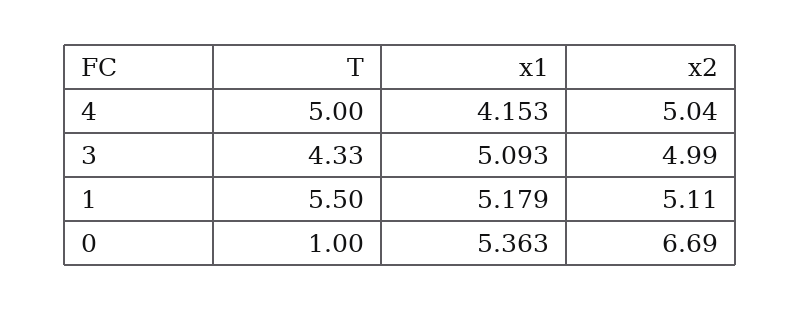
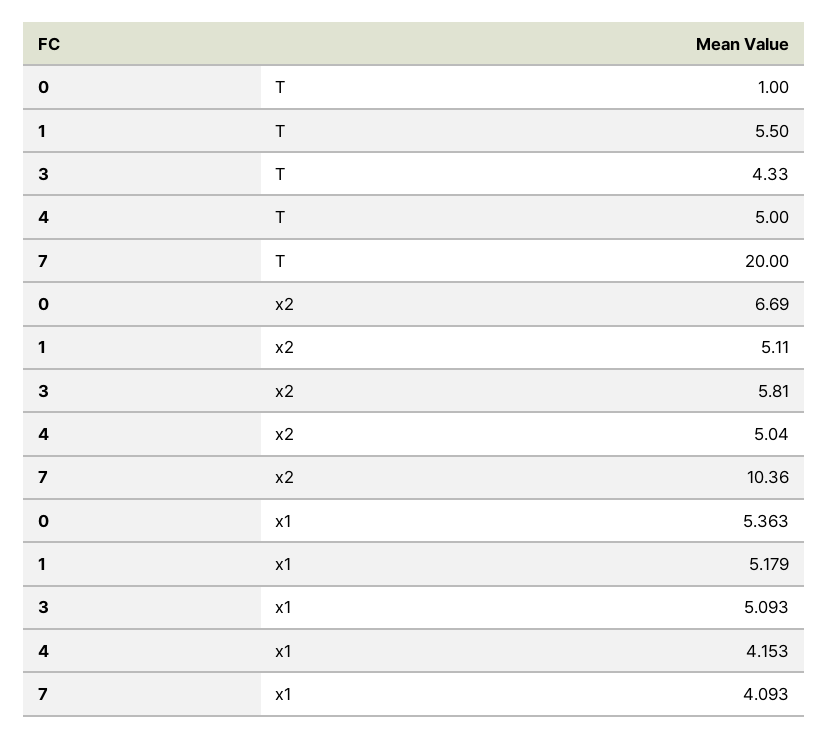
x2, 3: 4.99 -> 5.81
T, 7: none -> 20
x2, 7: none -> 10.36
x1, 7: none -> 4.093

